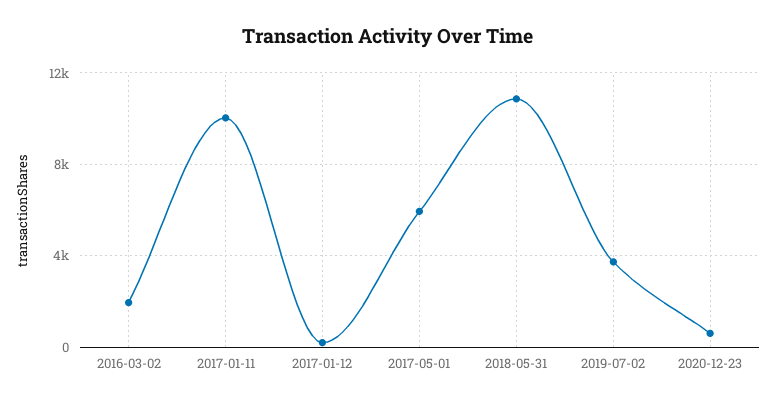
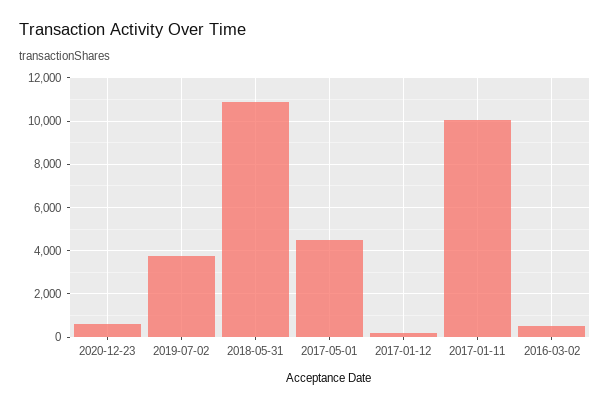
2016-03-02: 2000 -> 500
2017-05-01: 6000 -> 4500

